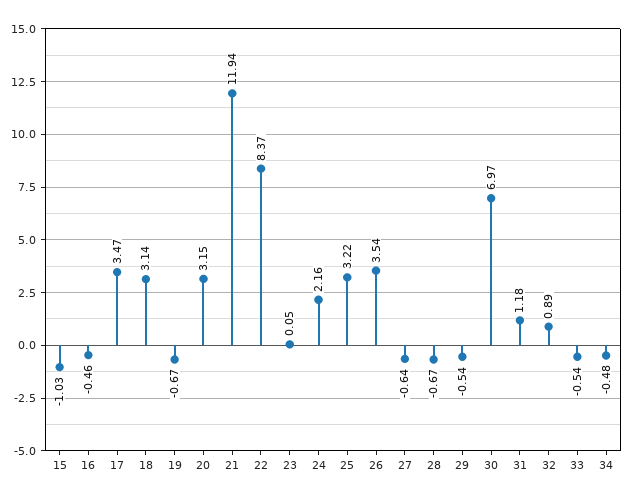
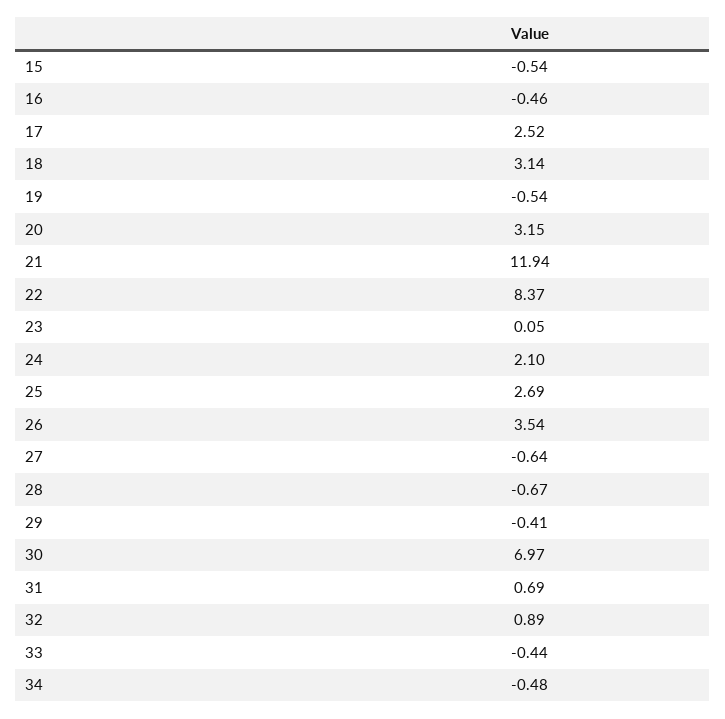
15: -1.03 -> -0.54
17: 3.47 -> 2.52
19: -0.67 -> -0.54
24: 2.16 -> 2.1
25: 3.22 -> 2.69
29: -0.54 -> -0.41
31: 1.18 -> 0.69
33: -0.54 -> -0.44

